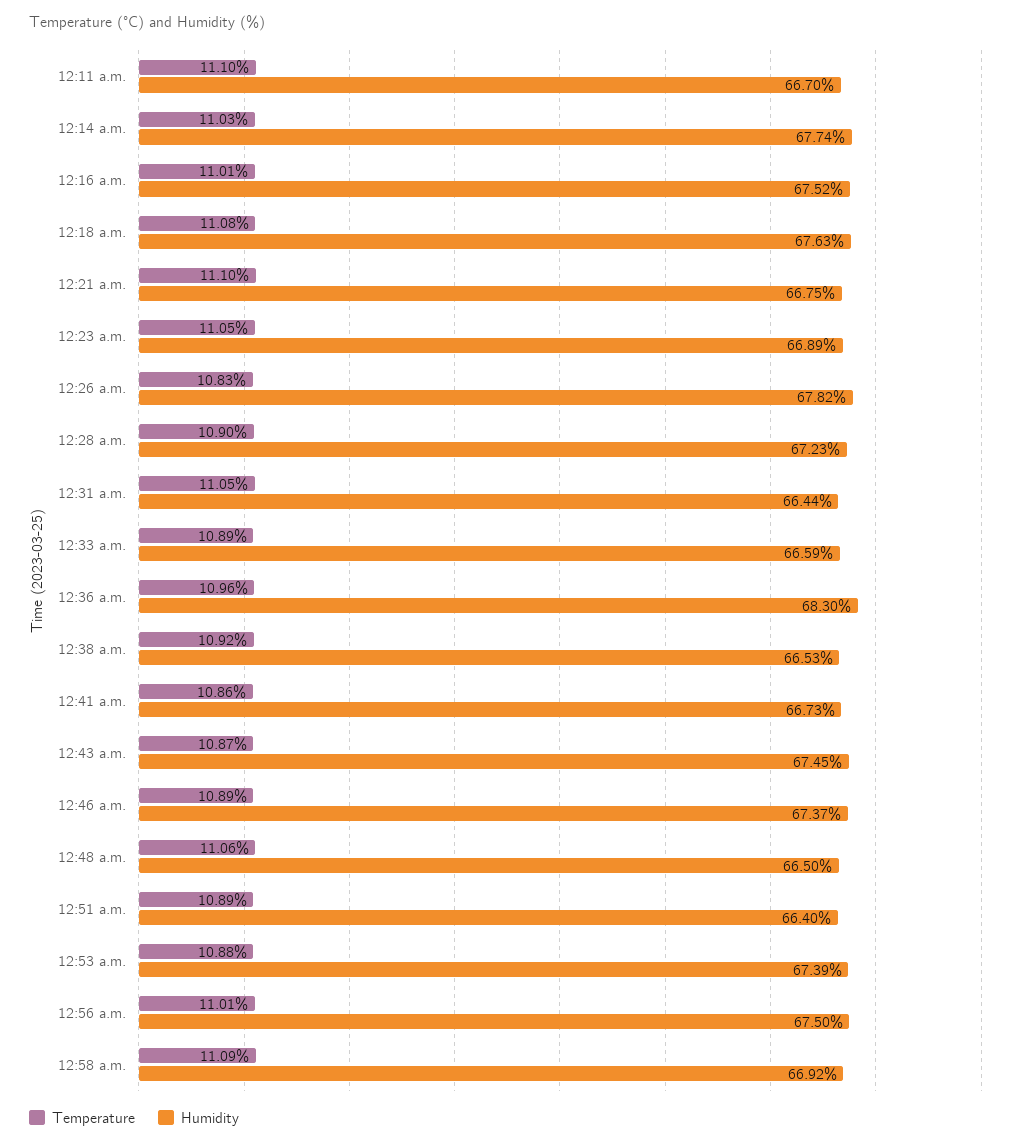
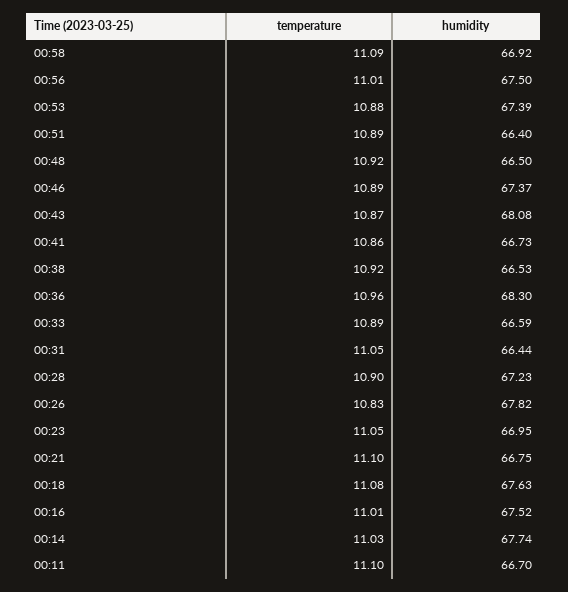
Humidity, 12:23 a.m.: 66.89 -> 66.95
Humidity, 12:43 a.m.: 67.45 -> 68.08
Temperature, 12:48 a.m.: 11.06 -> 10.92

